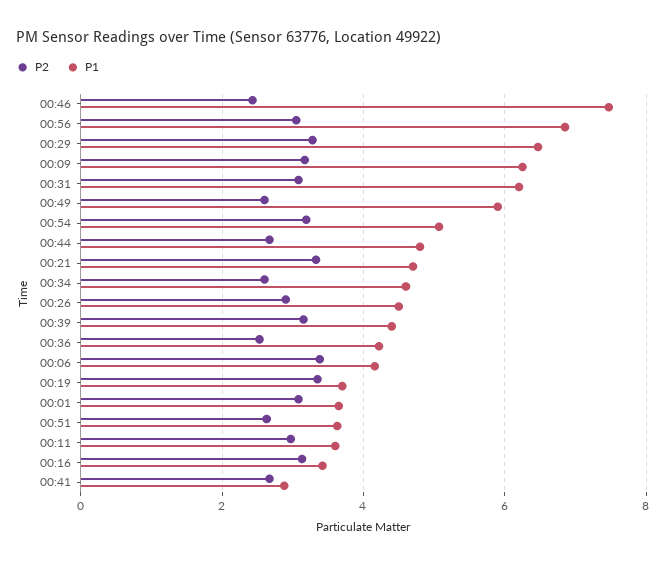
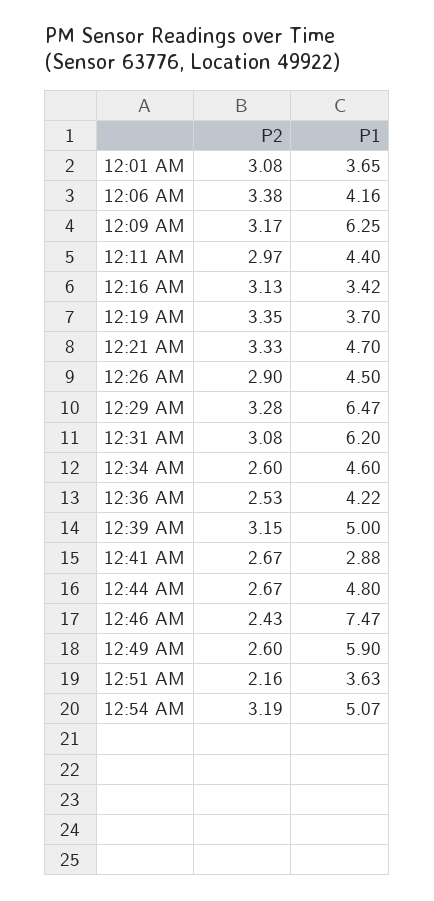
P2, 00:56: 3 -> none
P1, 00:56: 6.8 -> none
P1, 00:39: 4.4 -> 5
P2, 00:51: 2.6 -> 2.16
P1, 00:11: 3.6 -> 4.4

